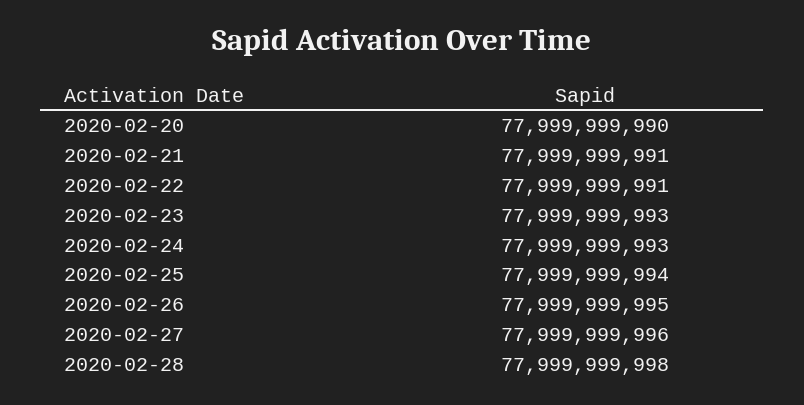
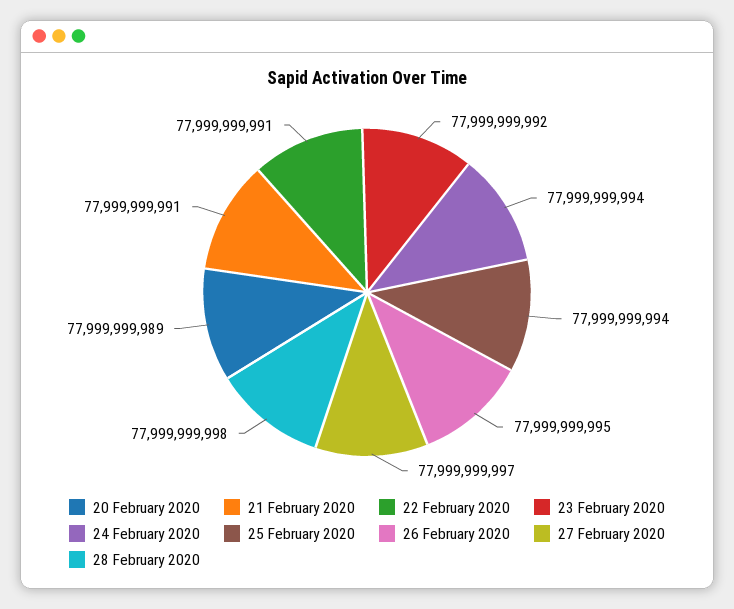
2020-02-20: 77999999990 -> 77999999989
2020-02-23: 77999999993 -> 77999999992
2020-02-24: 77999999993 -> 77999999994
2020-02-27: 77999999996 -> 77999999997

